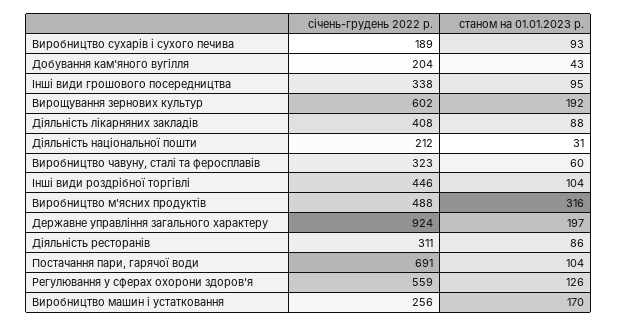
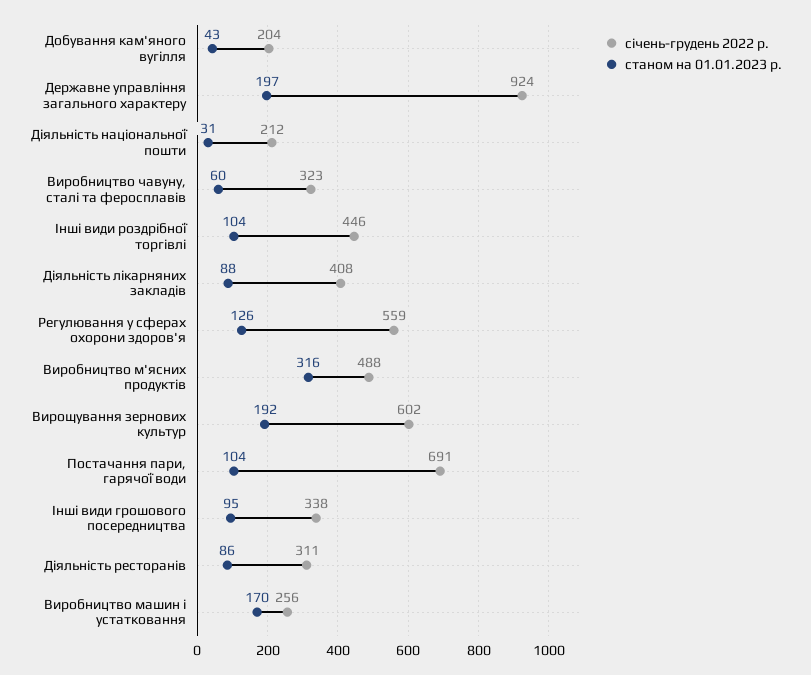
січень-грудень 2022 р., Виробництво сухарів і сухого печива: 189 -> none
станом на 01.01.2023 р., Виробництво сухарів і сухого печива: 93 -> none

